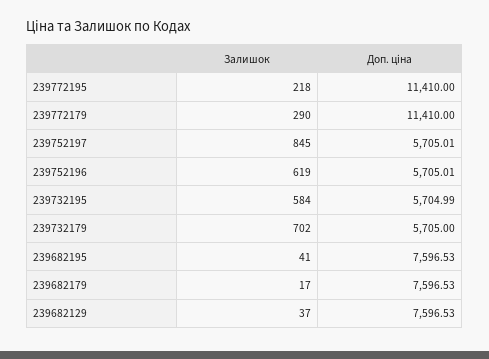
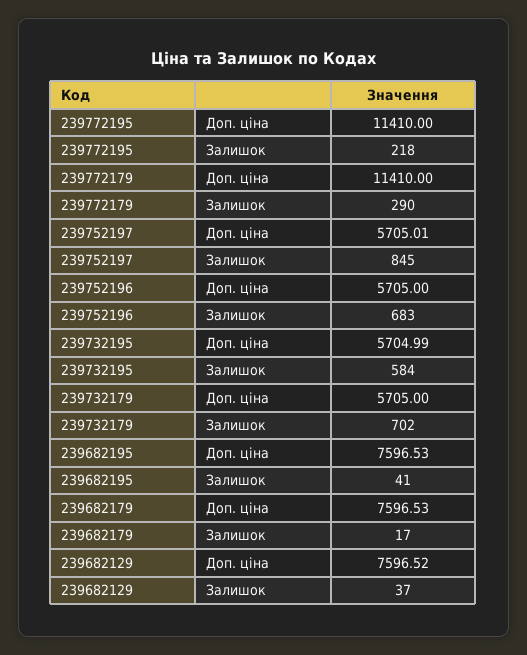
Залишок, 239752196: 619 -> 683
Доп. ціна, 239752196: 5705.01 -> 5705
Доп. ціна, 239682129: 7596.53 -> 7596.52

